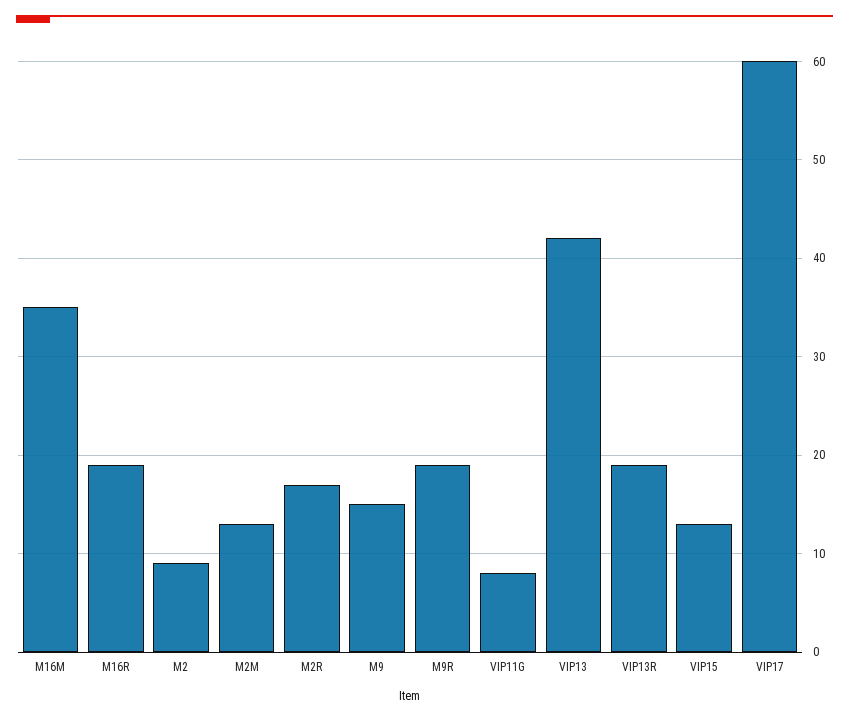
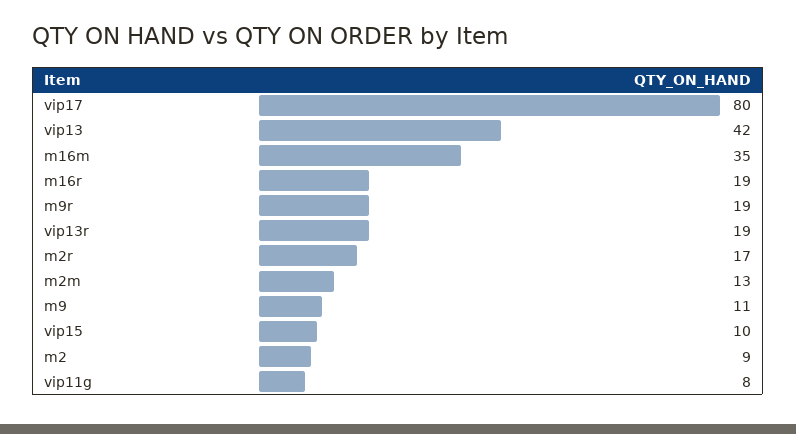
M9: 15 -> 11
VIP15: 13 -> 10
VIP17: 60 -> 80

